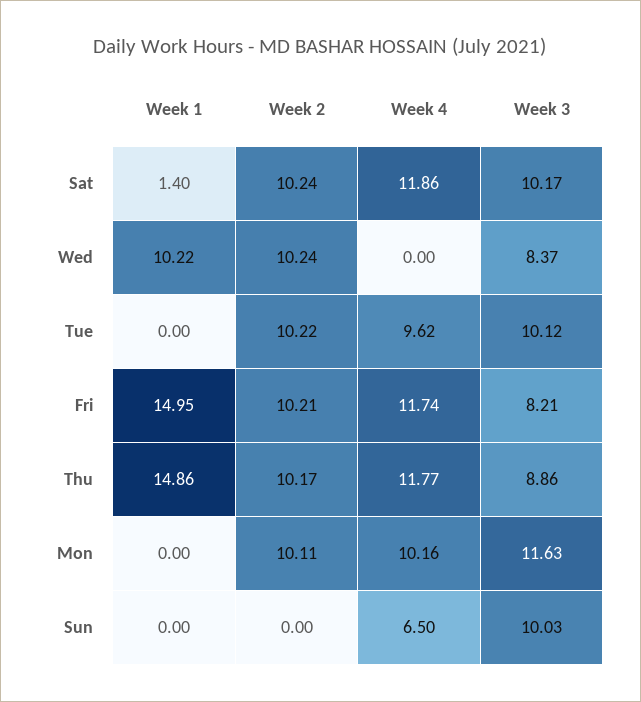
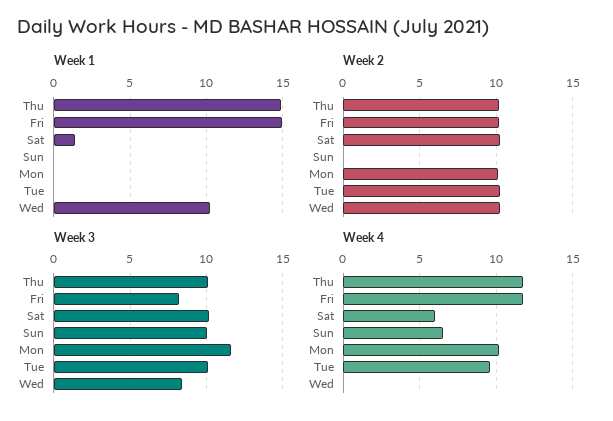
Week 4, Sat: 11.86 -> 6
Week 3, Thu: 8.86 -> 10

